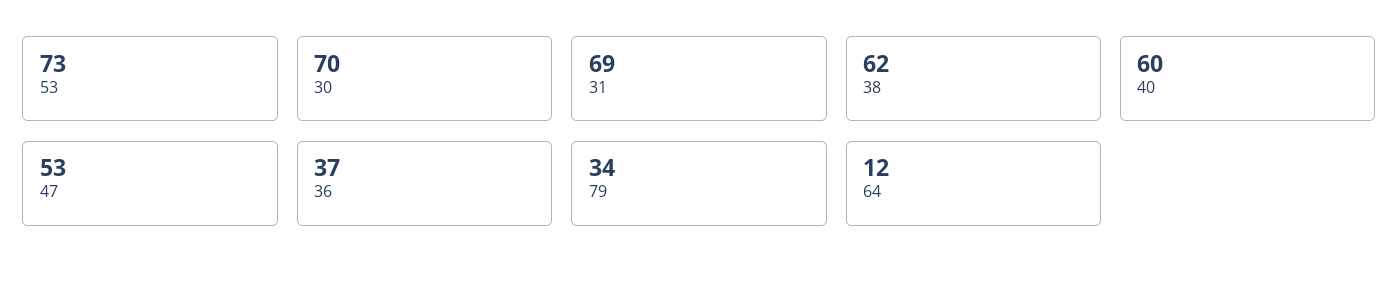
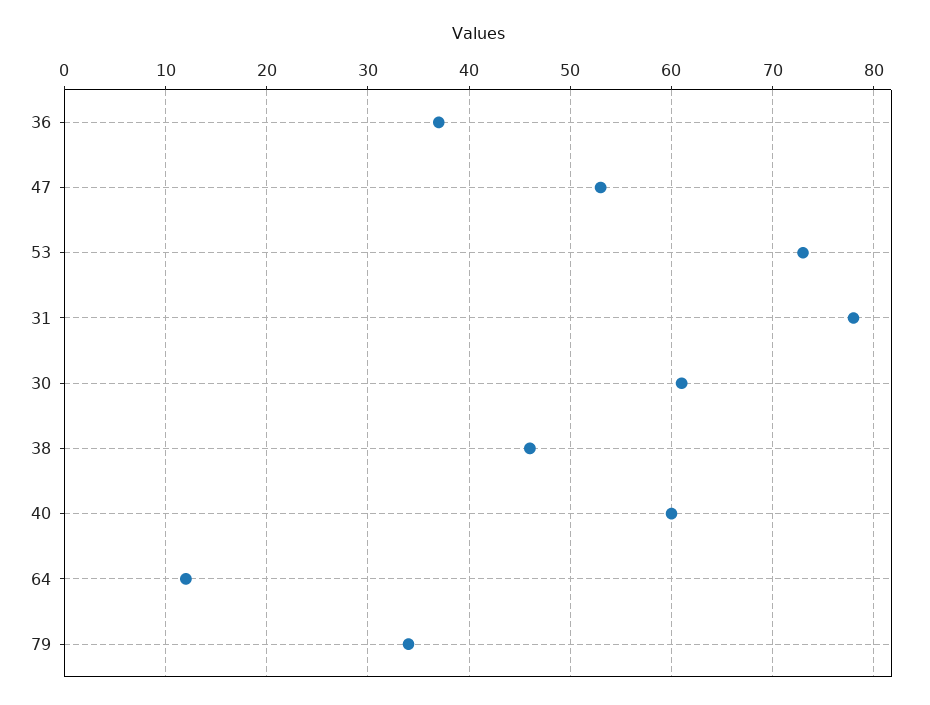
30: 70 -> 61
31: 69 -> 78
38: 62 -> 46

